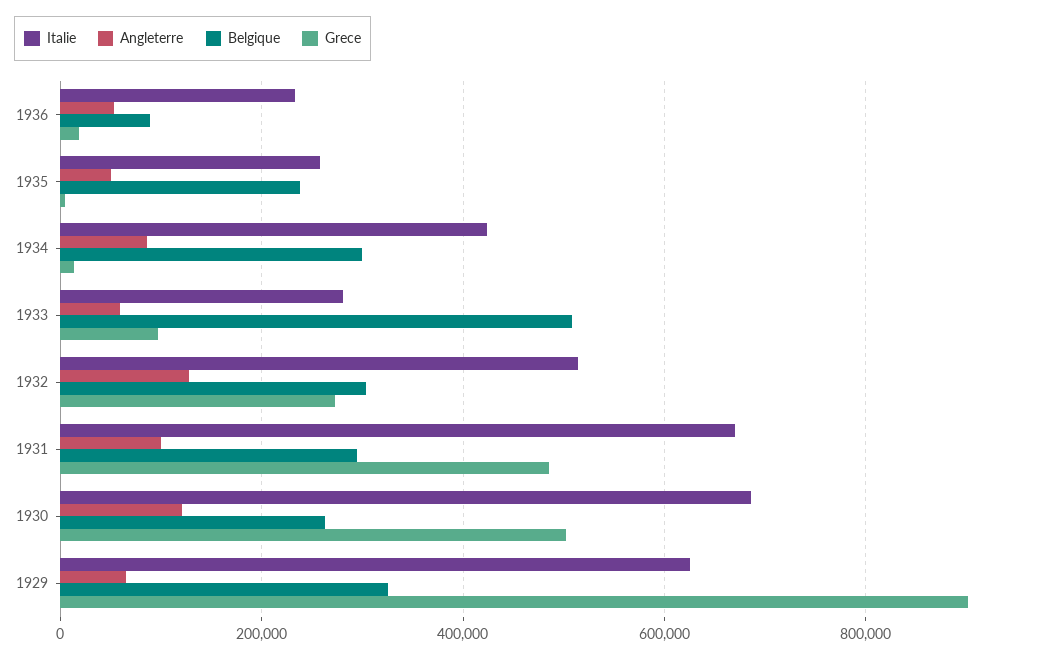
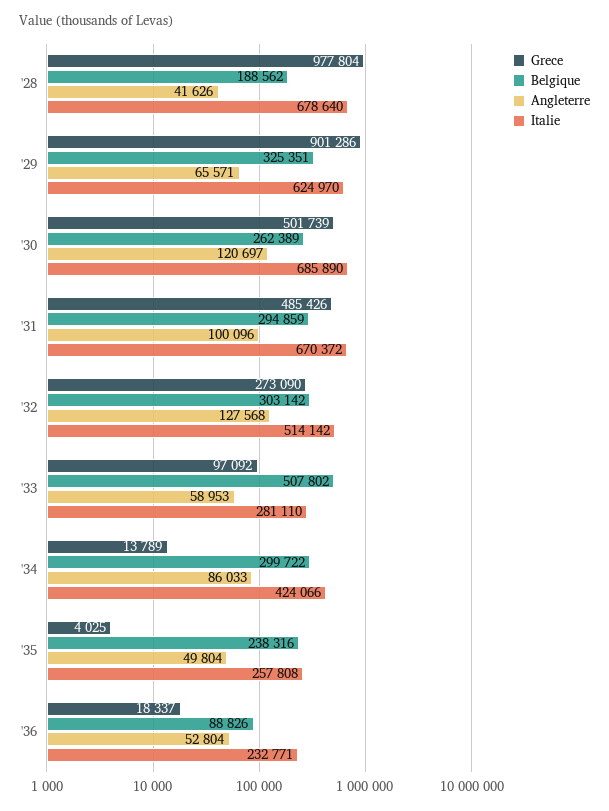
Grece, '28: none -> 977804
Belgique, '28: none -> 188562
Angleterre, '28: none -> 41626
Italie, '28: none -> 678640

